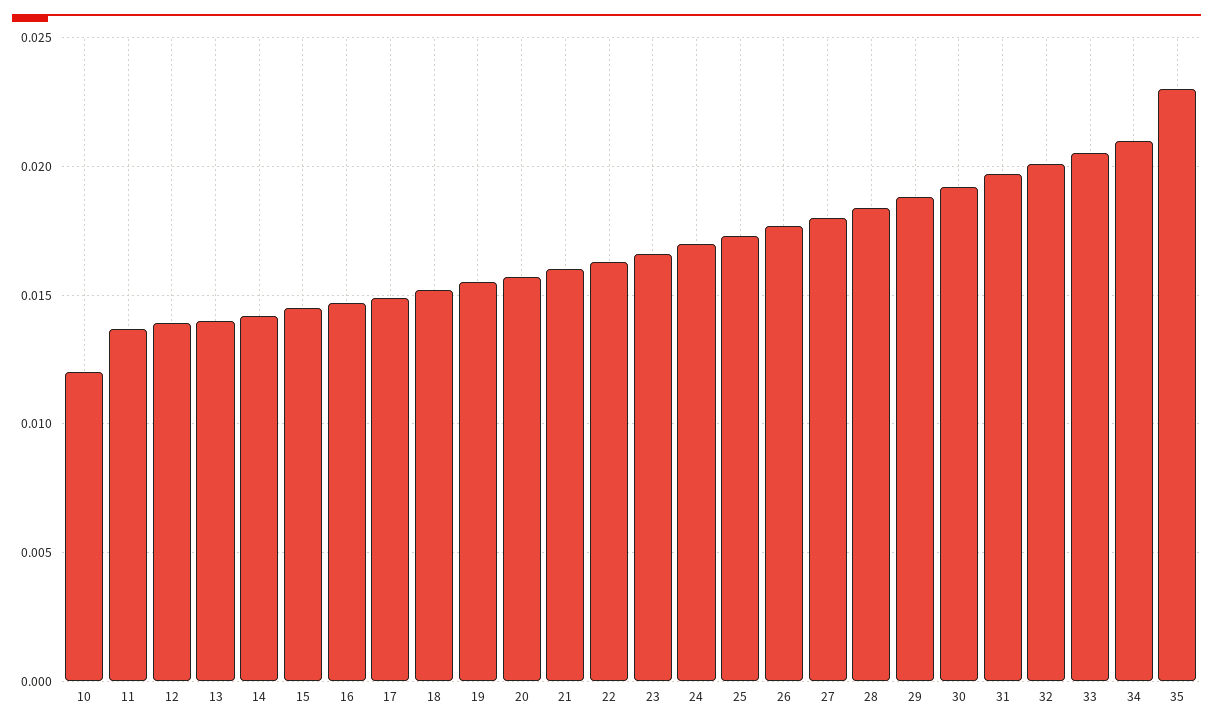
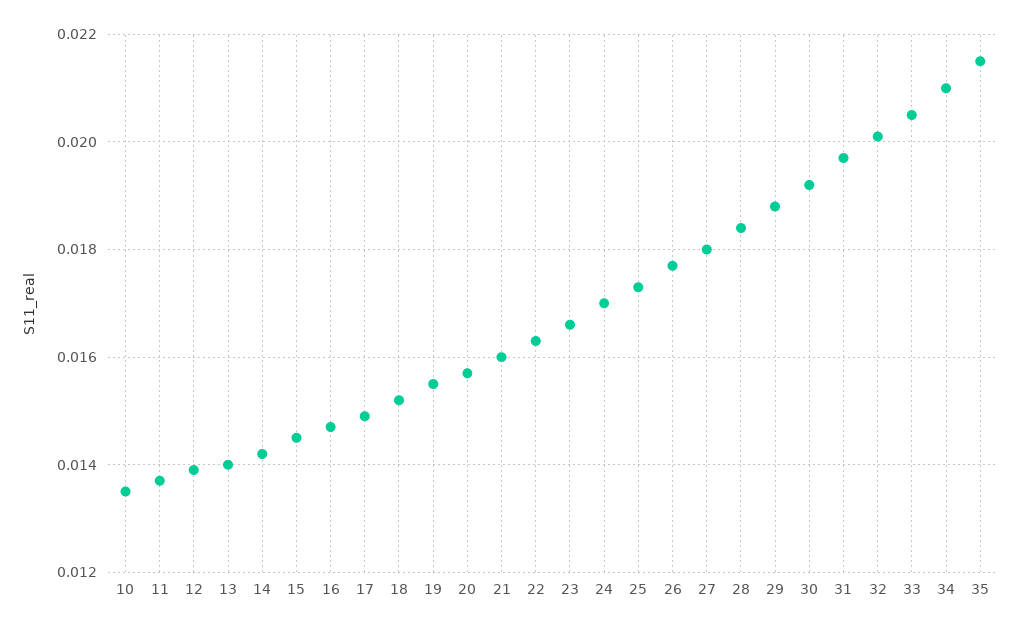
10: 0.012 -> 0.0135
35: 0.023 -> 0.0215

